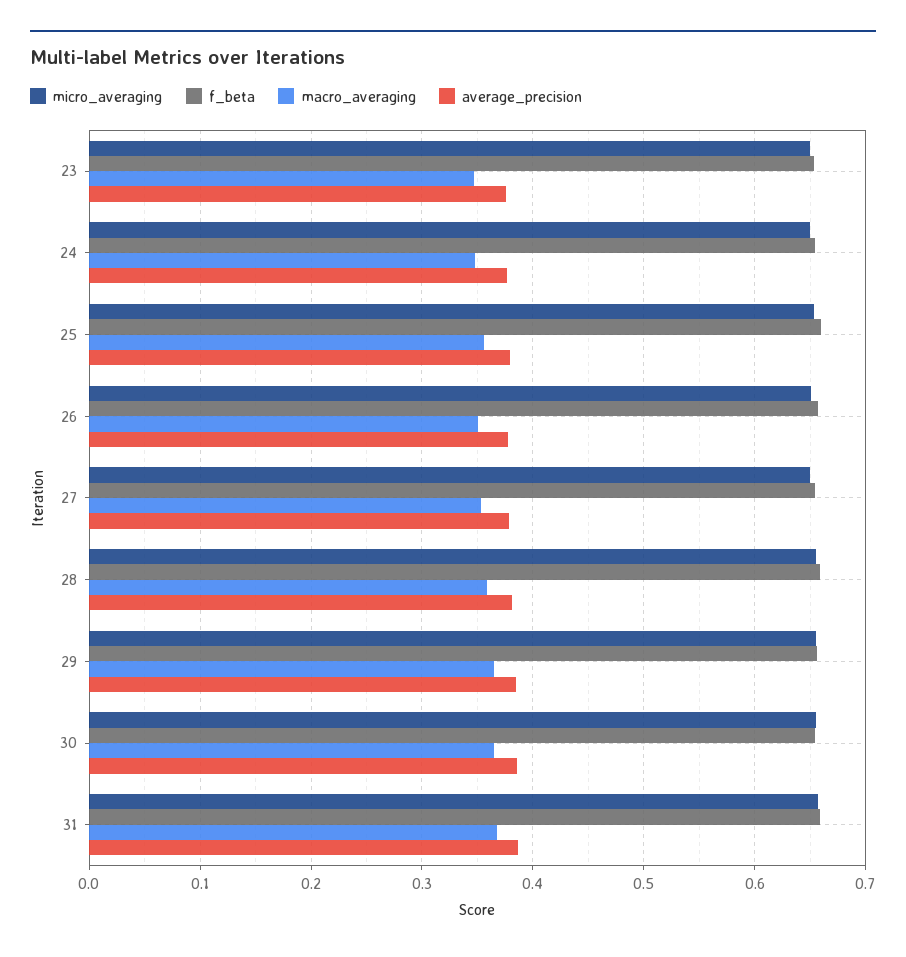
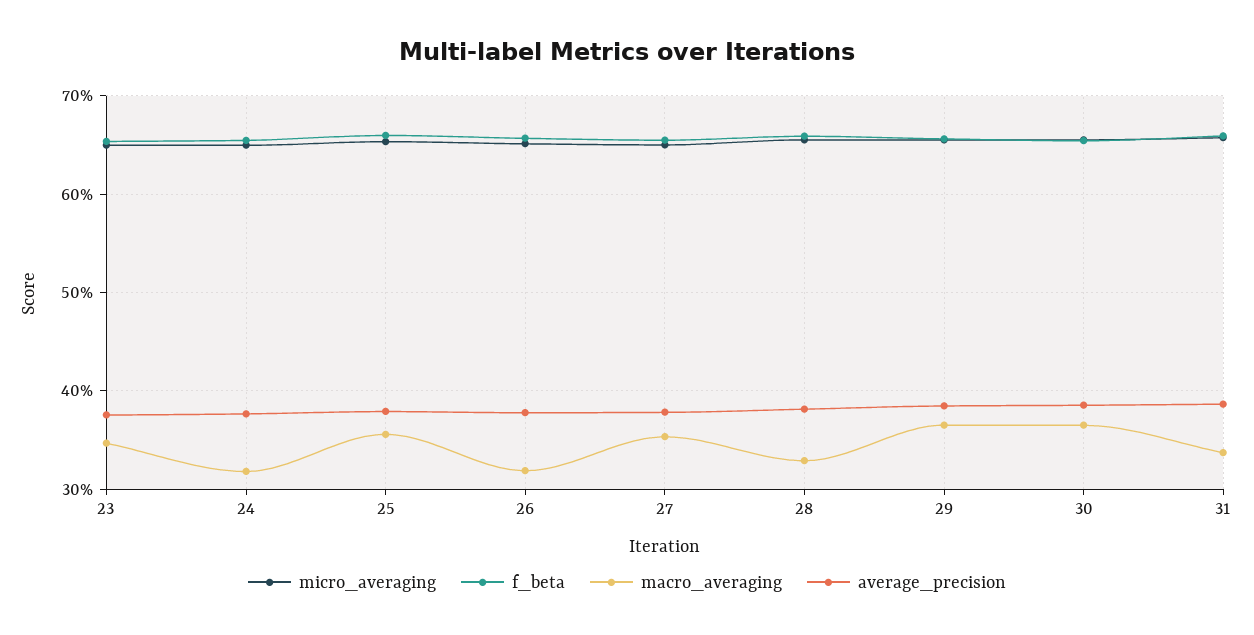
macro_averaging, 24: 0.35 -> 0.32
macro_averaging, 26: 0.35 -> 0.32
macro_averaging, 28: 0.36 -> 0.33
macro_averaging, 31: 0.37 -> 0.34

